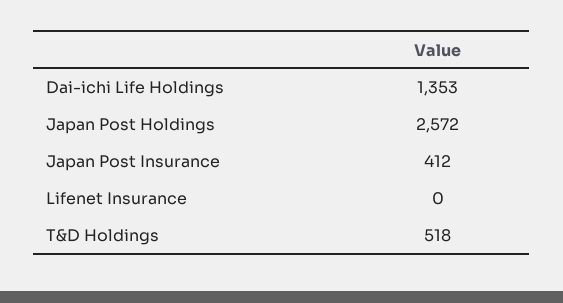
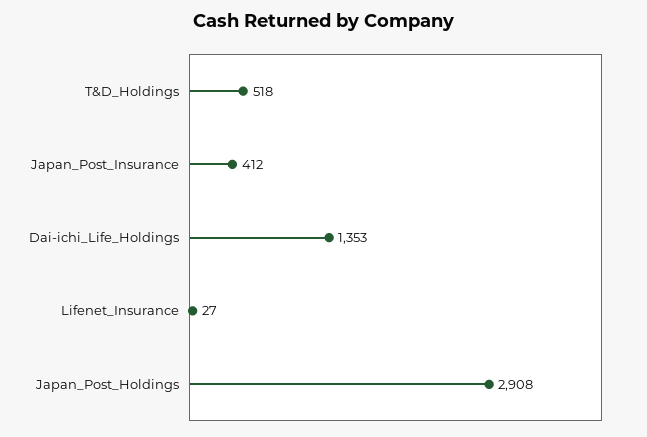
Japan Post Holdings: 2572 -> 2908
Lifenet Insurance: 0 -> 27

